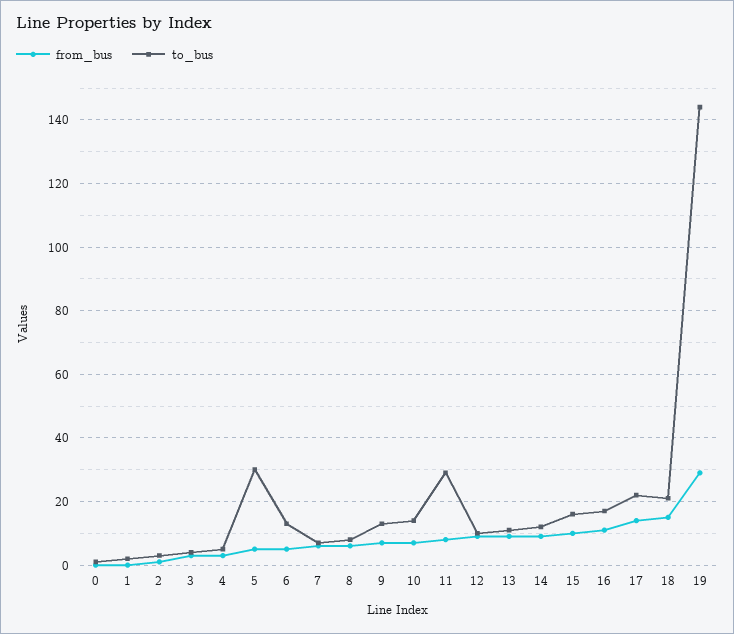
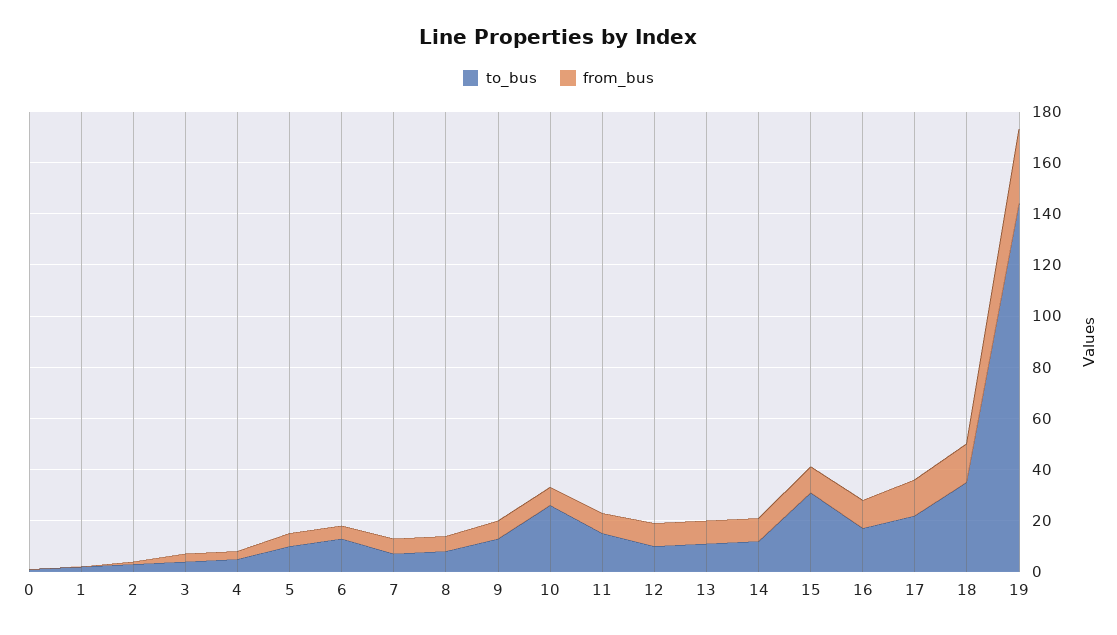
to_bus, 5: 30 -> 10
to_bus, 10: 15 -> 25
to_bus, 11: 30 -> 15
to_bus, 15: 15 -> 30
to_bus, 18: 20 -> 35

